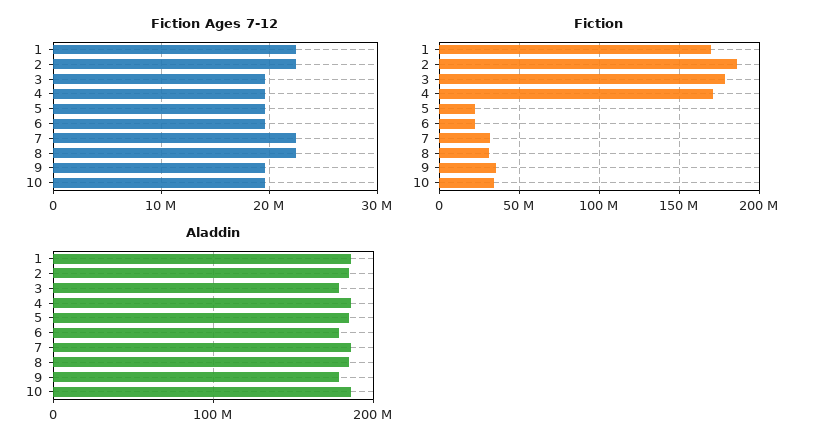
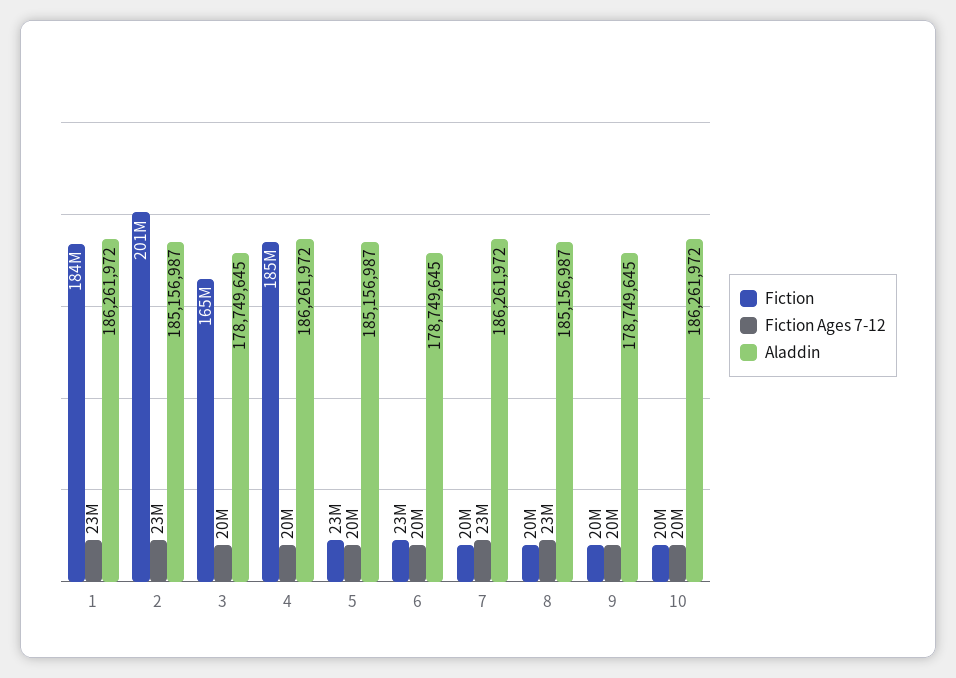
Fiction, 1: 170000000 -> 184000000
Fiction, 2: 185000000 -> 201000000
Fiction, 3: 180000000 -> 165000000
Fiction, 4: 170000000 -> 185000000
Fiction, 7: 30000000 -> 20000000
Fiction, 8: 30000000 -> 20000000
Fiction, 9: 35000000 -> 20000000
Fiction, 10: 35000000 -> 20000000

